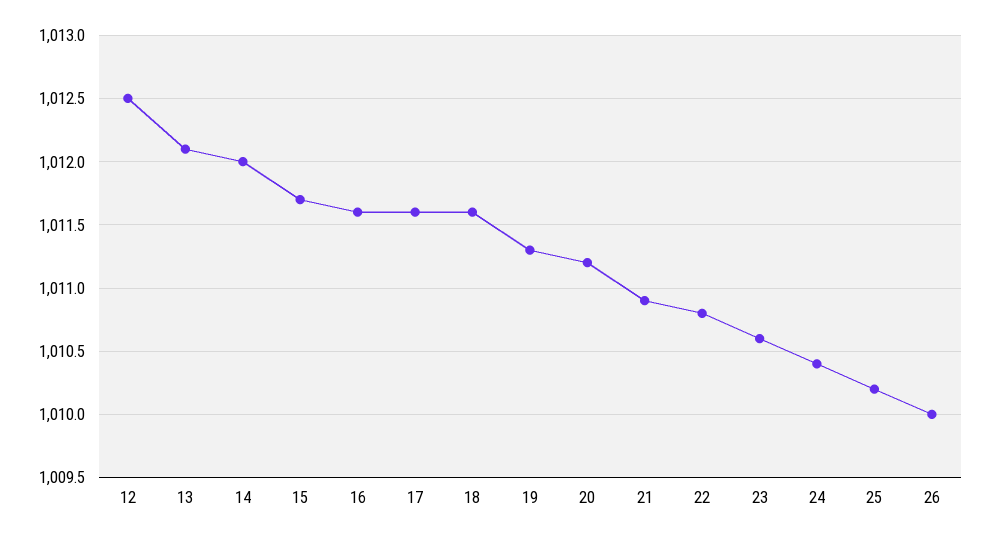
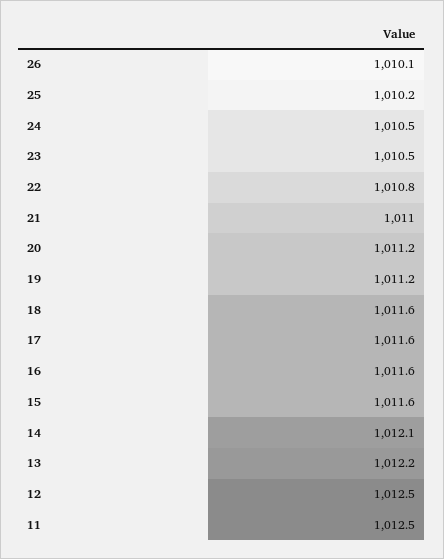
13: 1012.1 -> 1012.2
14: 1012 -> 1012.1
15: 1011.7 -> 1011.6
19: 1011.3 -> 1011.2
21: 1010.9 -> 1011
23: 1010.6 -> 1010.5
24: 1010.4 -> 1010.5
26: 1010 -> 1010.1
11: none -> 1012.5

